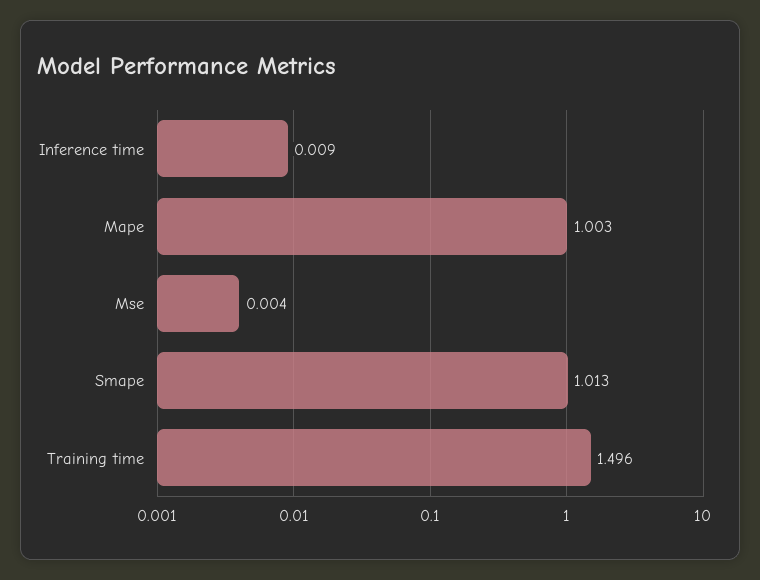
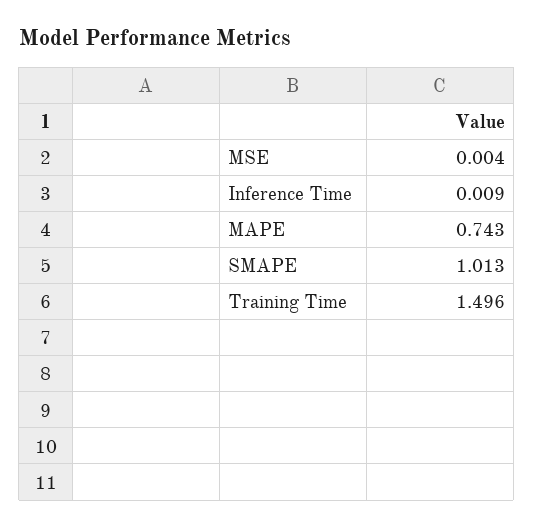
Mape: 1.003 -> 0.743

